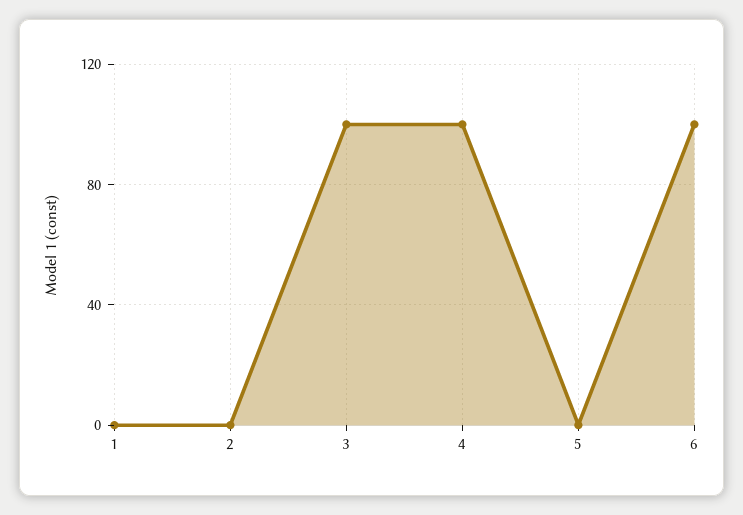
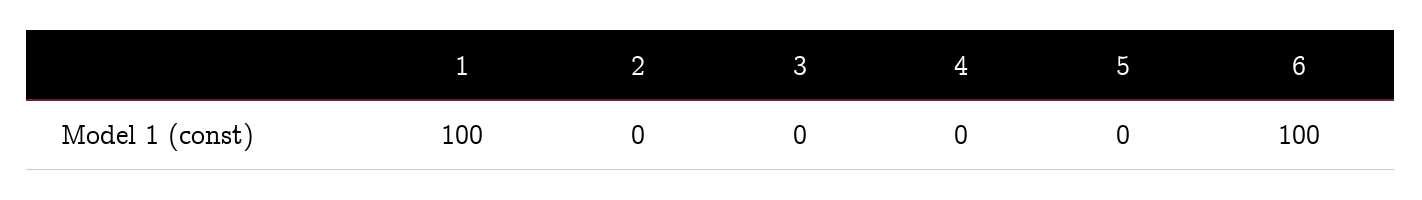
1: 0 -> 100
3: 100 -> 0
4: 100 -> 0

